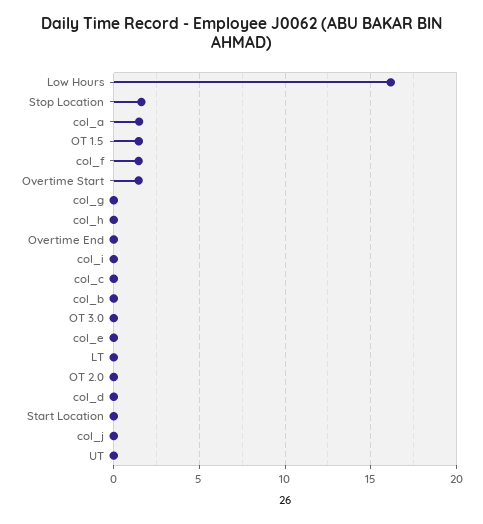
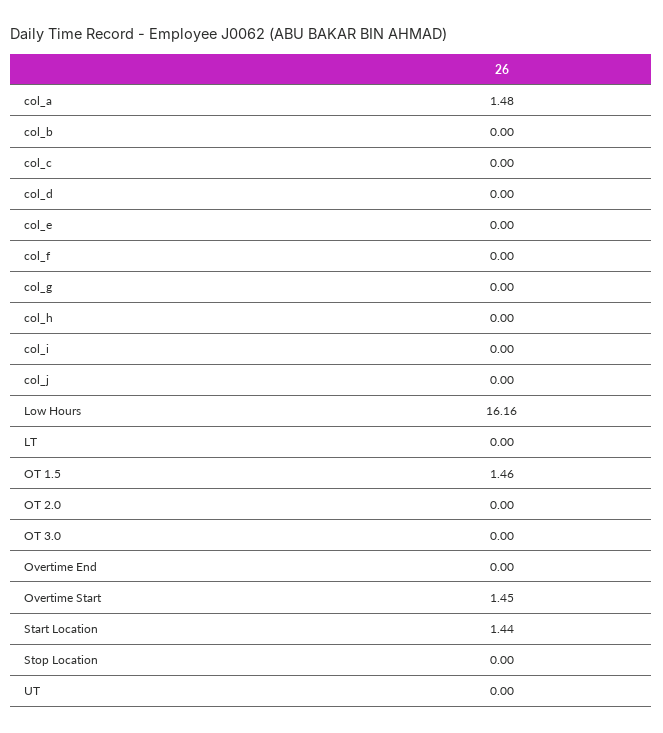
Stop Location: 1.5 -> 0
col_f: 1.5 -> 0
Start Location: 0 -> 1.44

